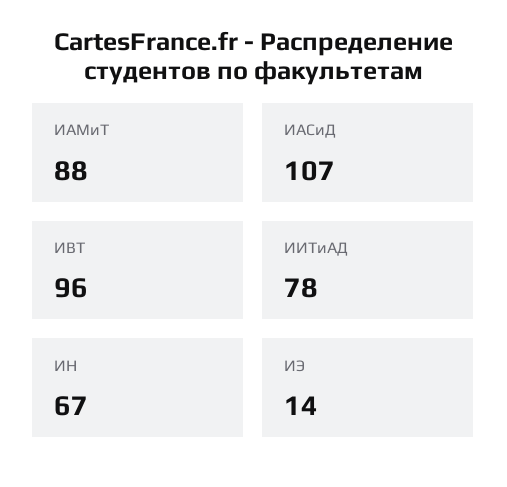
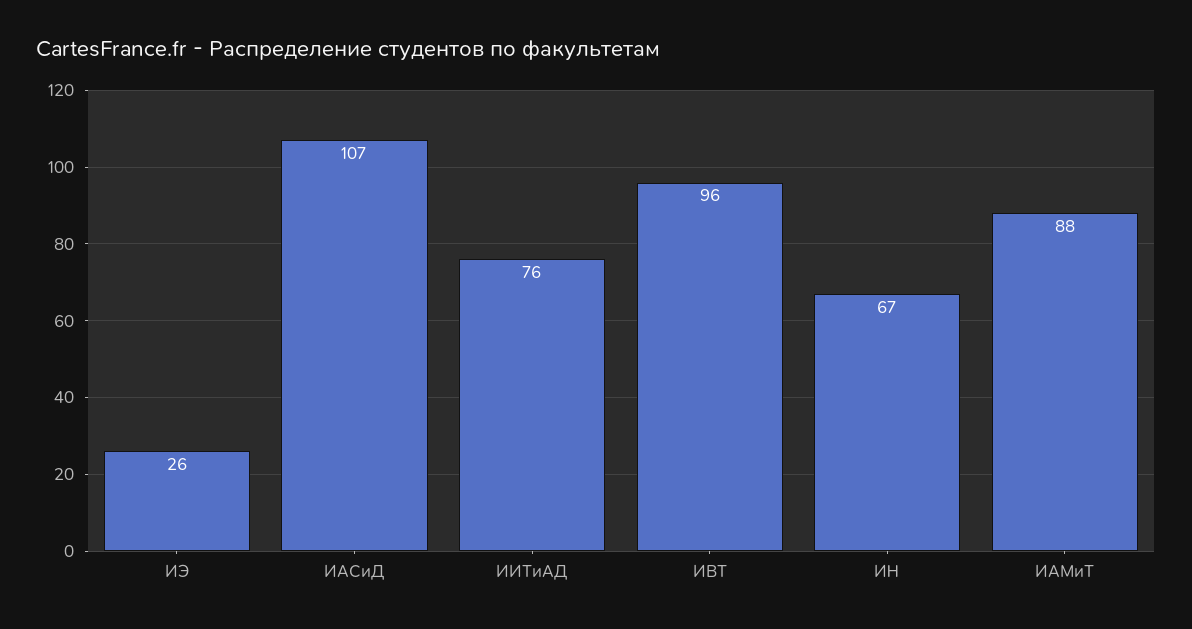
ИИТиАД: 78 -> 76
ИЭ: 14 -> 26

